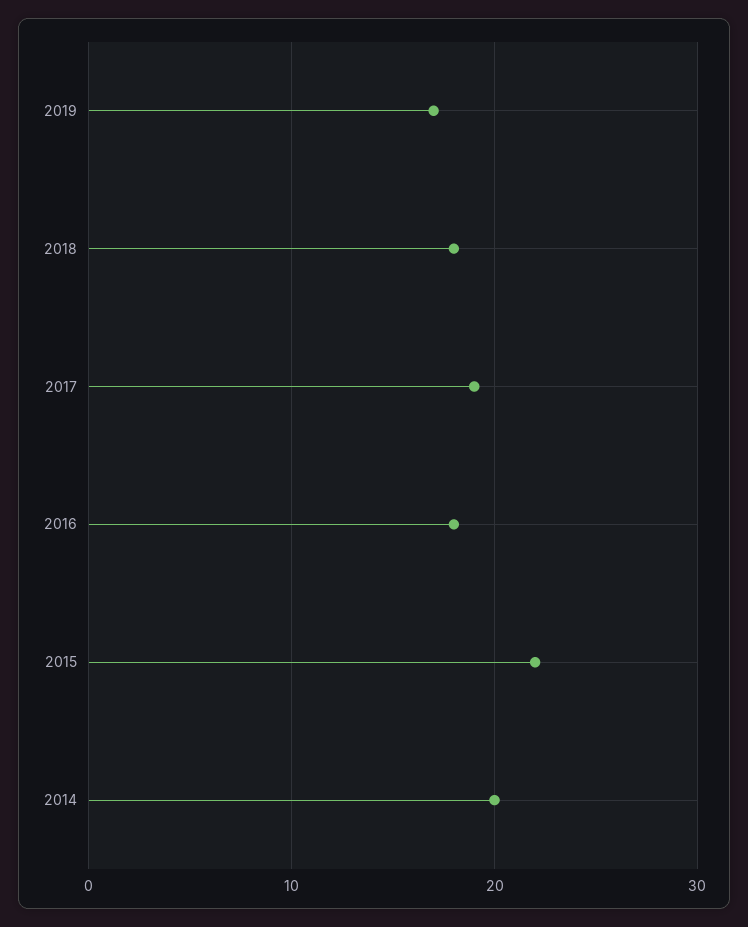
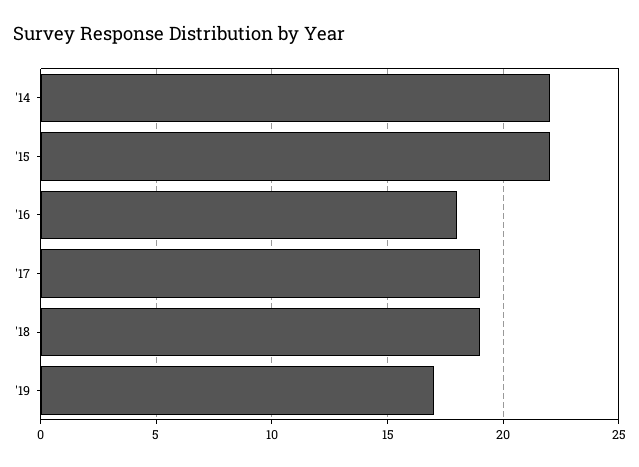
2018: 18 -> 19
2014: 20 -> 22

